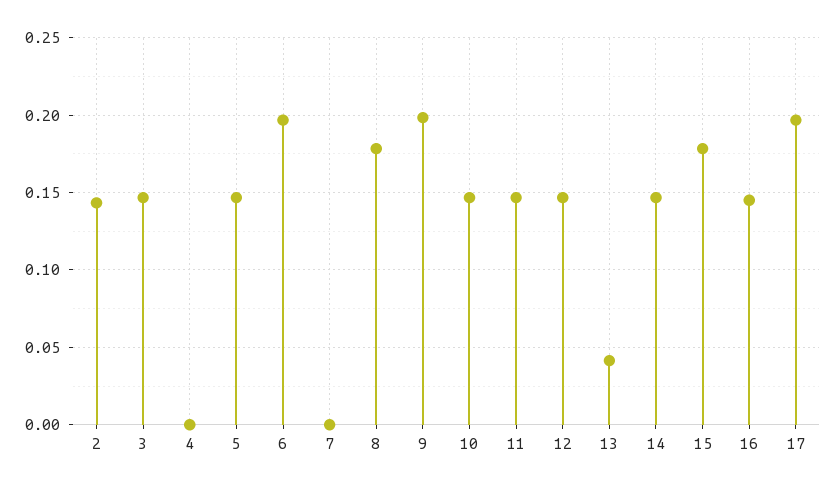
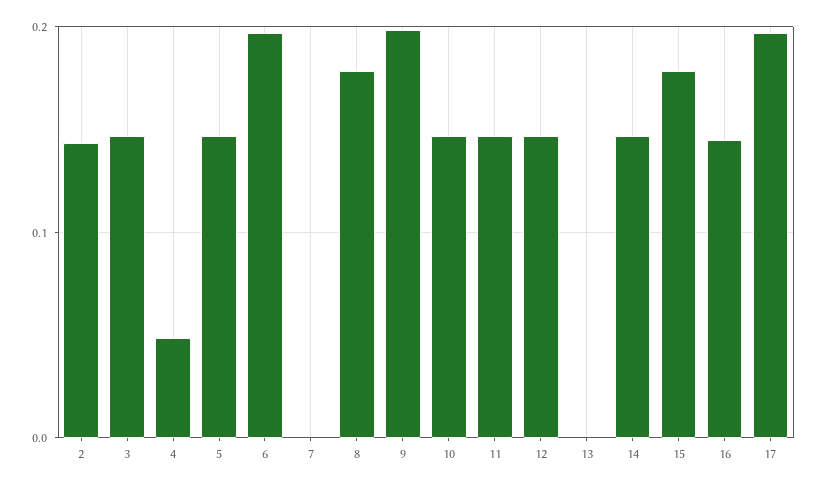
4: 0 -> 0.05
13: 0.04 -> 0

